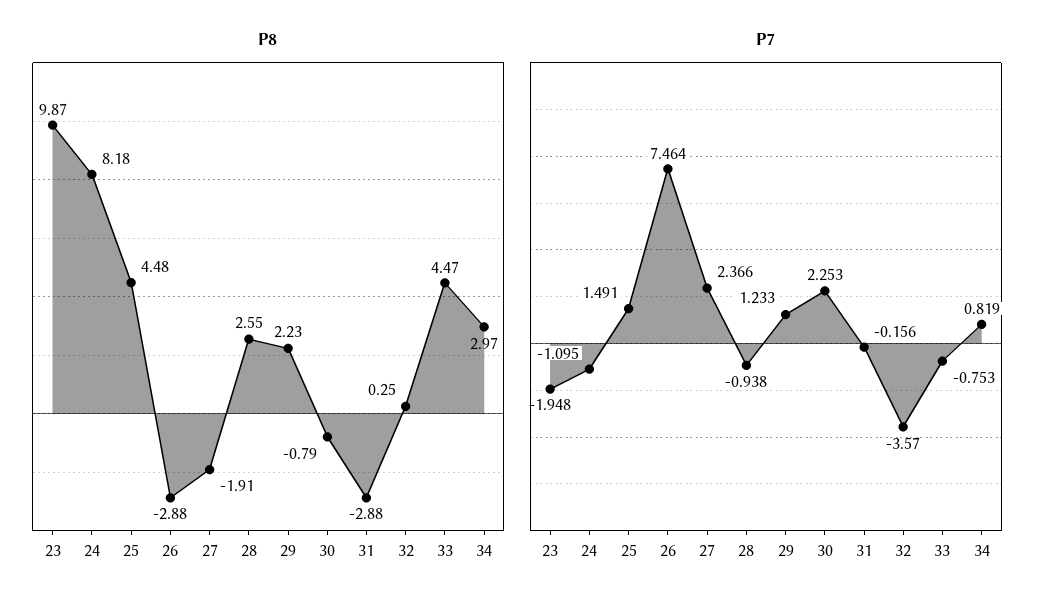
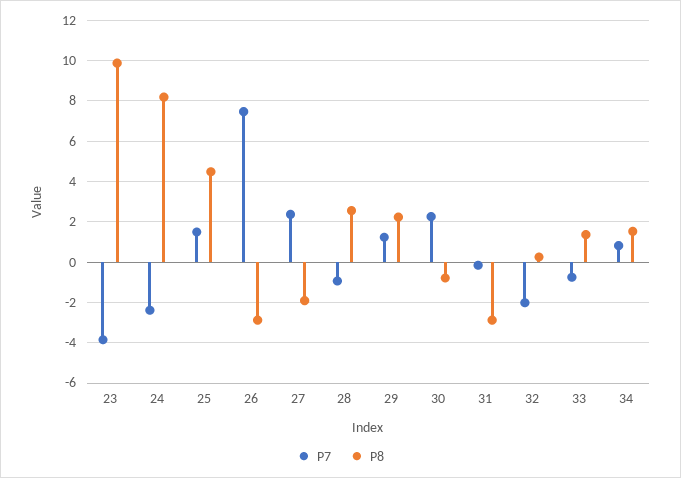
P8, 33: 4.47 -> 1.5
P8, 34: 2.97 -> 1.5
P7, 23: -1.948 -> -4
P7, 24: -1.095 -> -2.5
P7, 32: -3.57 -> -2

